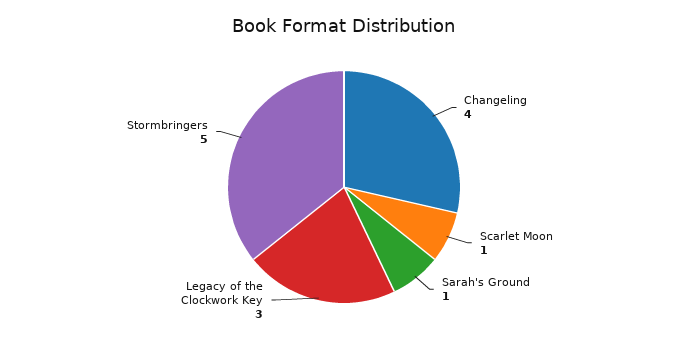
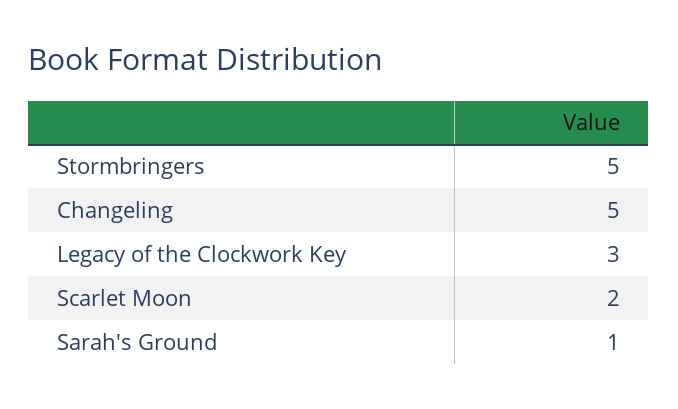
Changeling: 4 -> 5
Scarlet Moon: 1 -> 2

